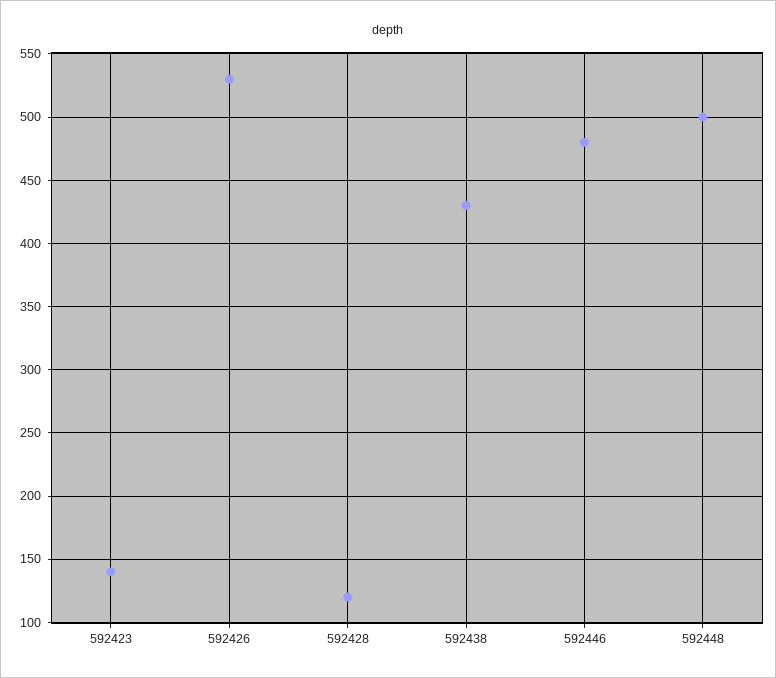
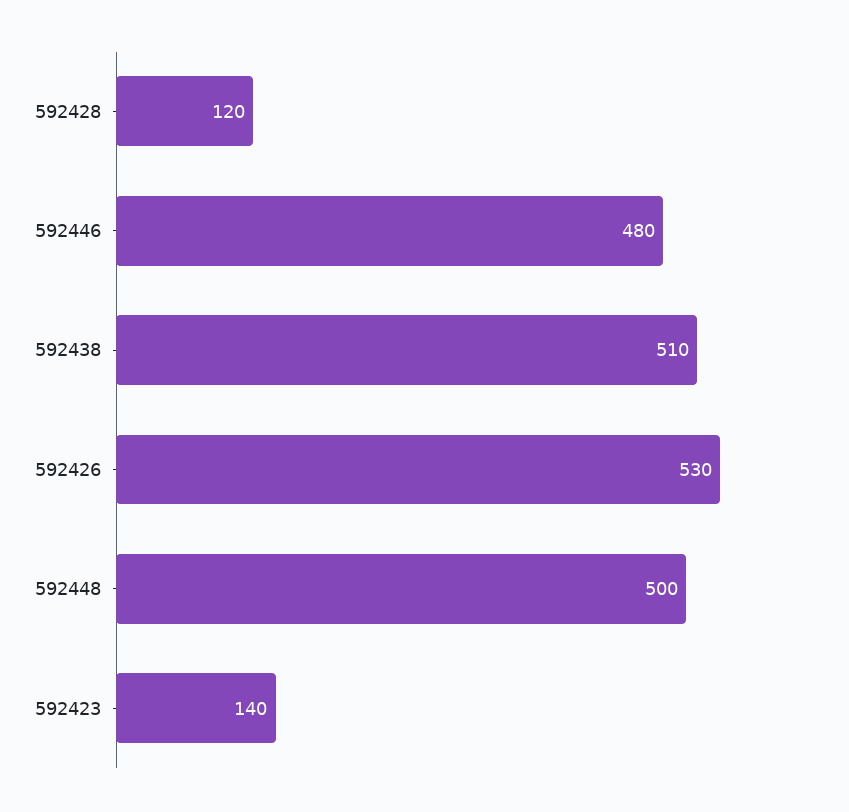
592438: 430 -> 510

